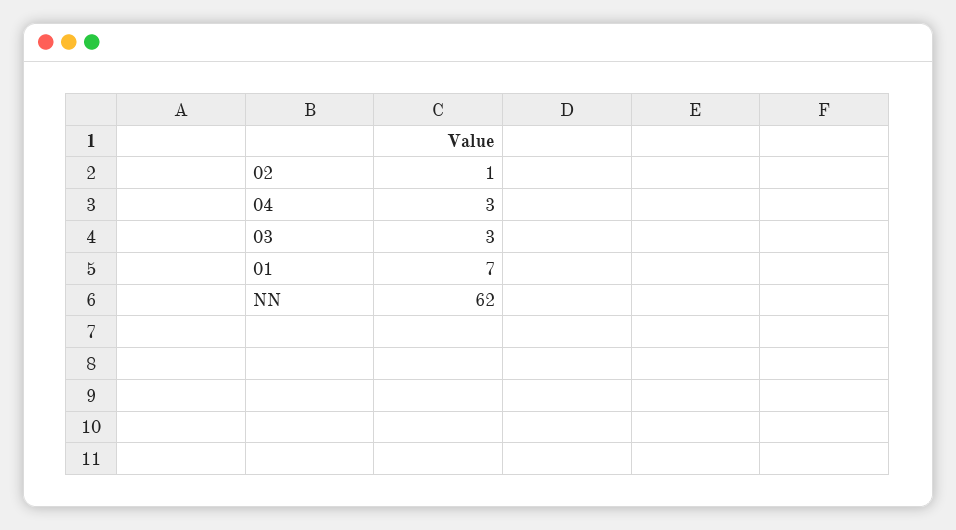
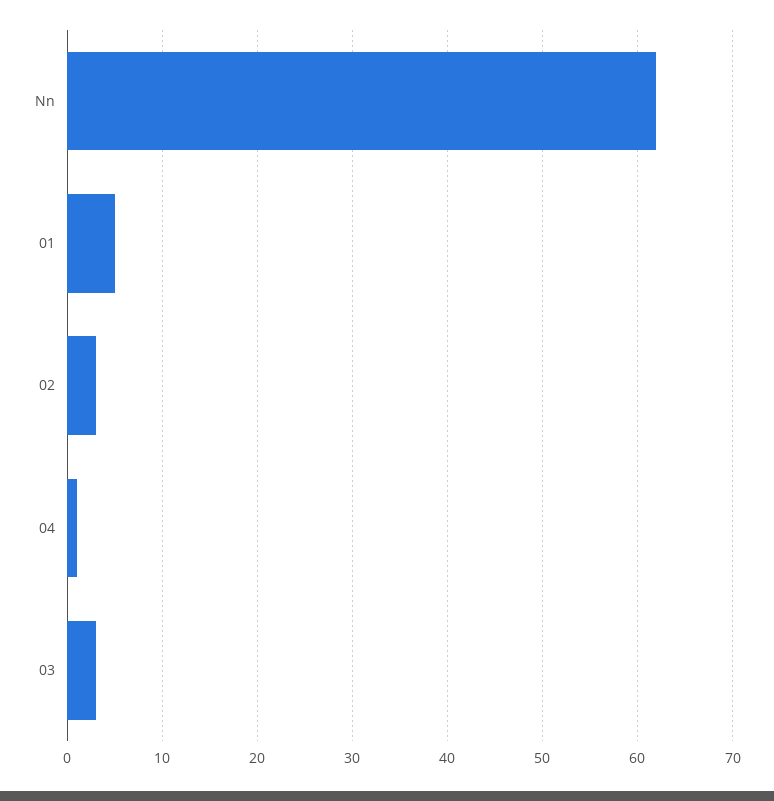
02: 1 -> 3
04: 3 -> 1
01: 7 -> 5

